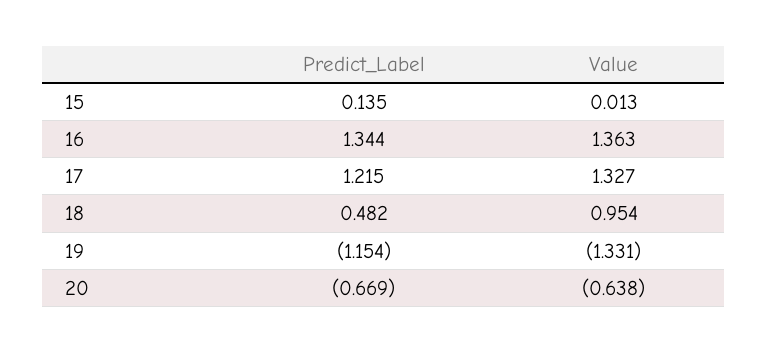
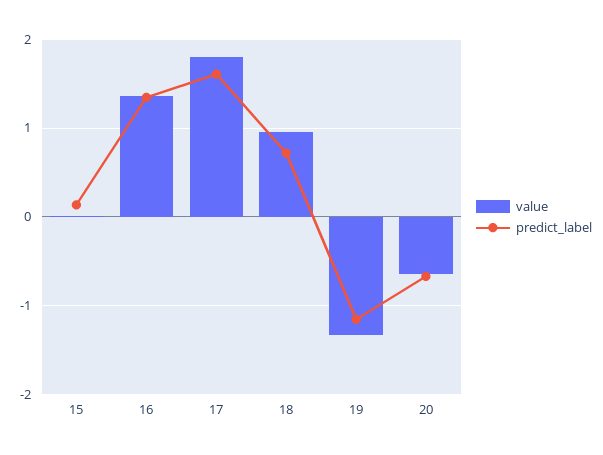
Predict_Label, 17: 1.215 -> 1.6
Value, 17: 1.327 -> 1.8
Predict_Label, 18: 0.482 -> 0.7

